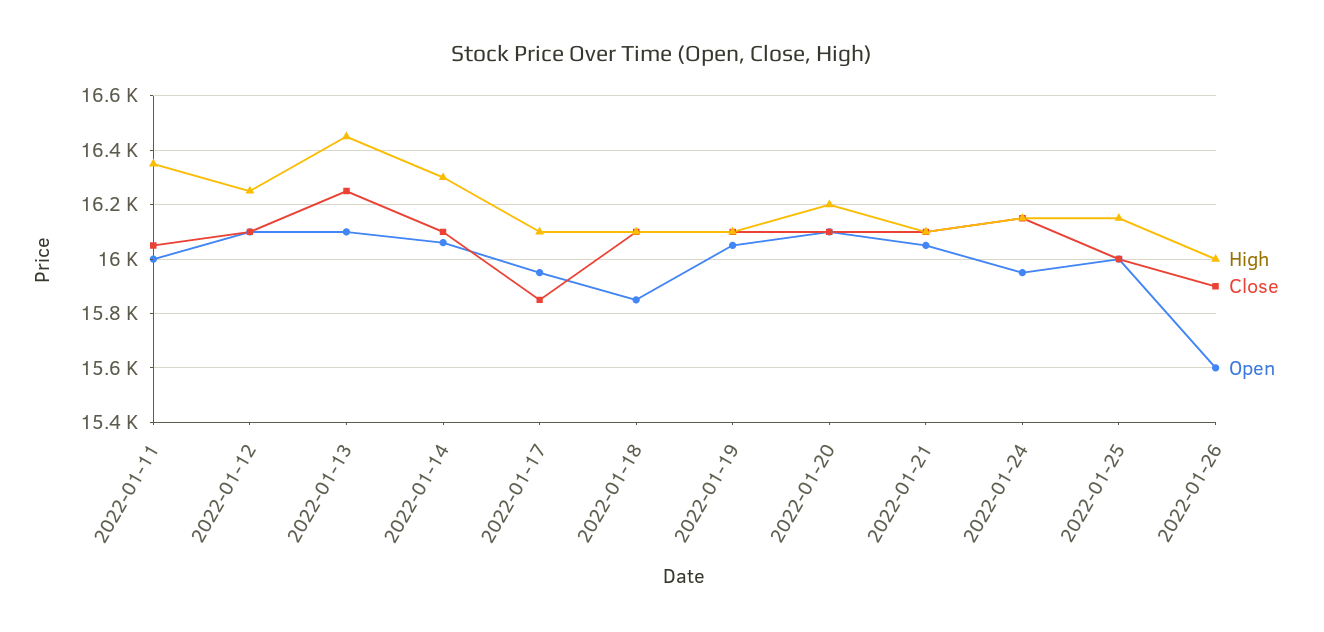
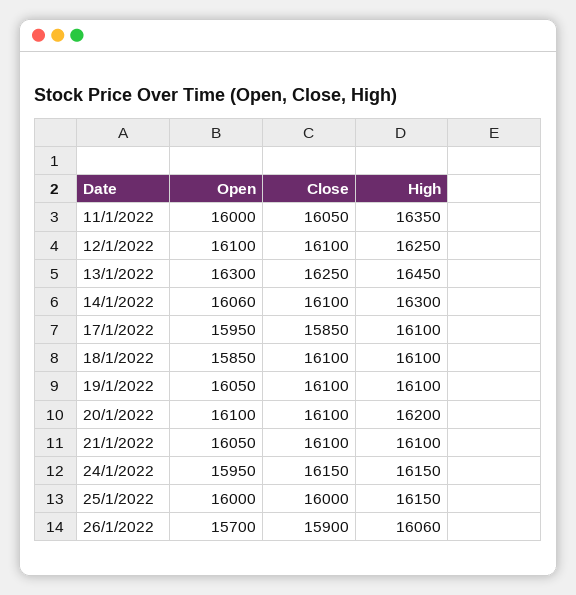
Open, 2022-01-13: 16100 -> 16300
High, 2022-01-26: 16000 -> 16060
Open, 2022-01-26: 15600 -> 15700

